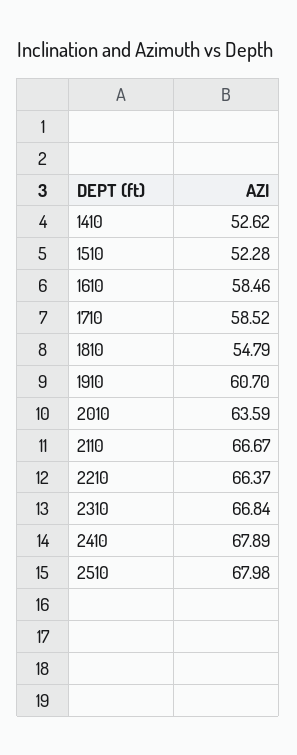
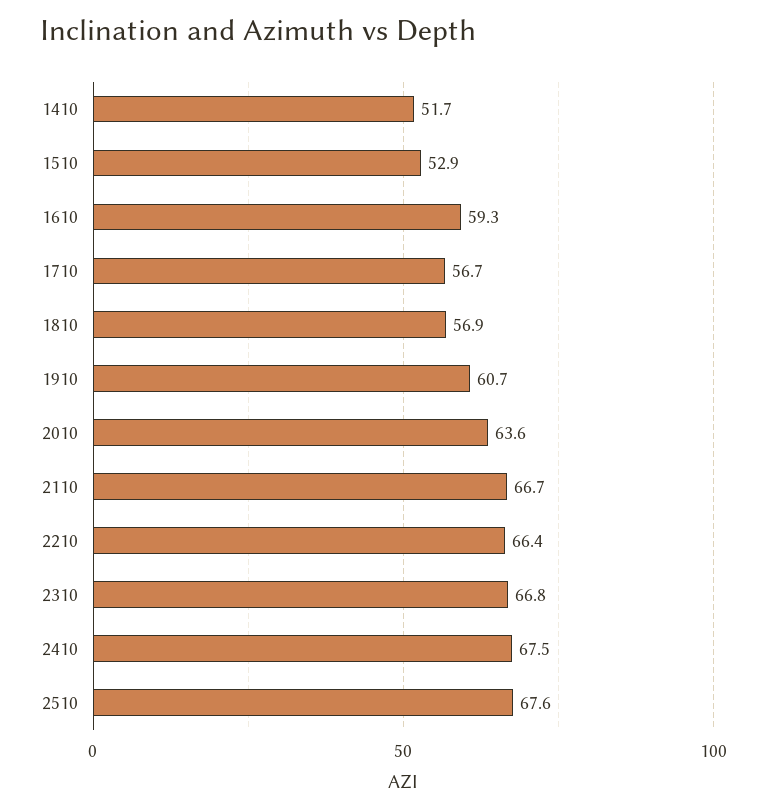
1410: 52.62 -> 51.7
1510: 52.28 -> 52.9
1610: 58.46 -> 59.3
1710: 58.52 -> 56.7
1810: 54.79 -> 56.9
2410: 67.89 -> 67.5
2510: 67.98 -> 67.6

